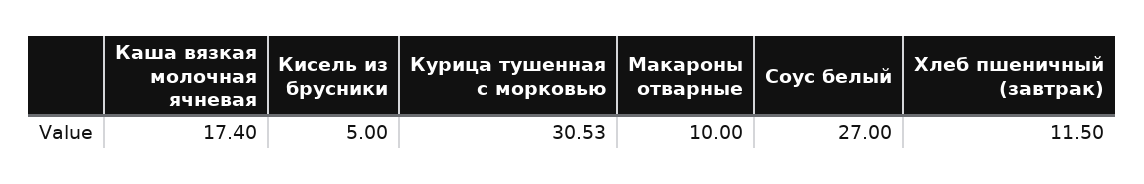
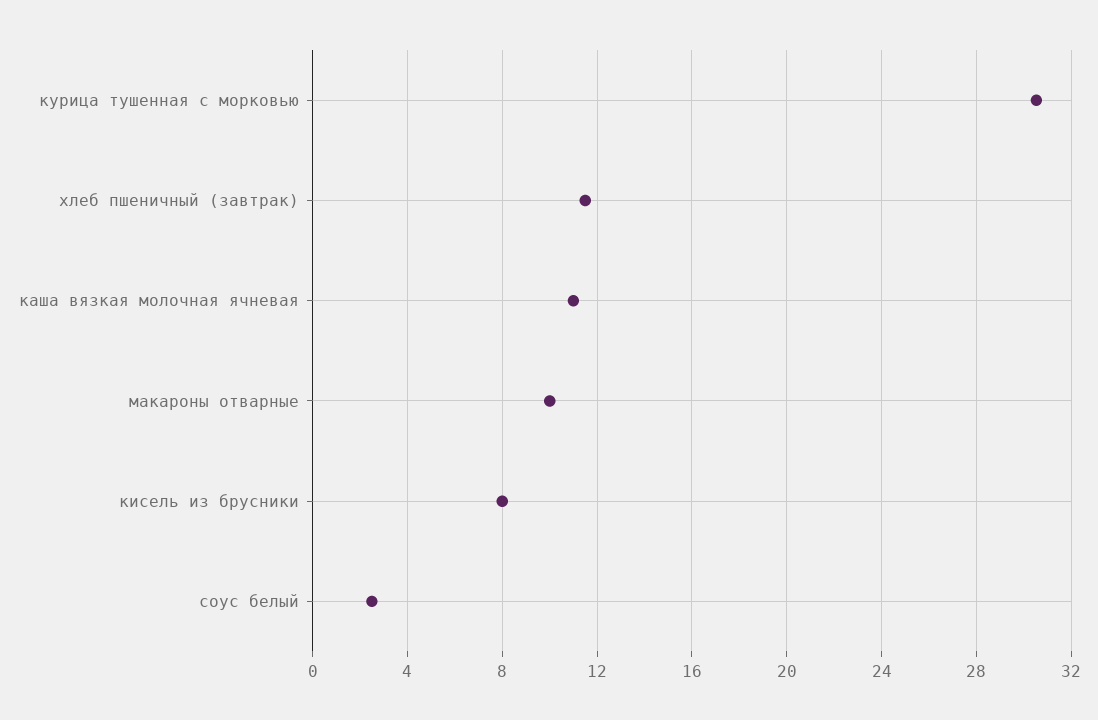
Каша вязкая молочная ячневая: 17.4 -> 11
Кисель из брусники: 5 -> 8
Соус белый: 27 -> 2.5

